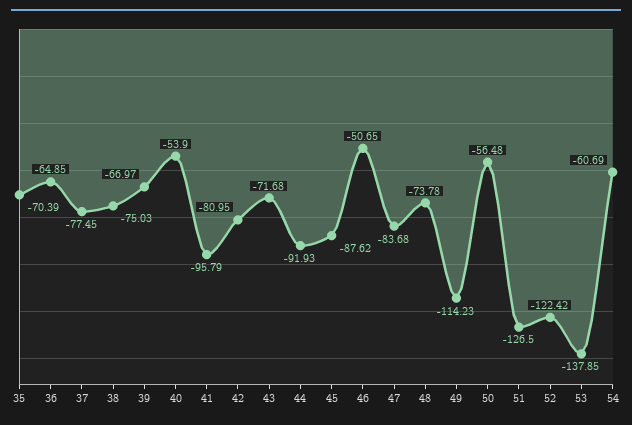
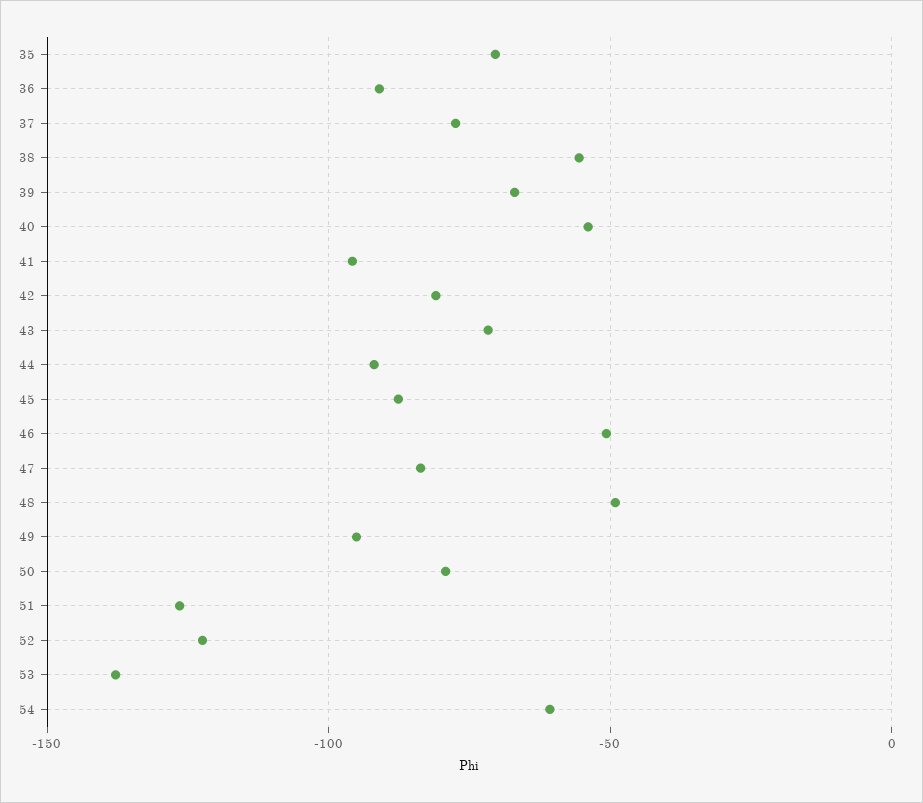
36: -64.85 -> -90
38: -75.03 -> -55
48: -73.78 -> -50
49: -114.23 -> -95
50: -56.48 -> -80

